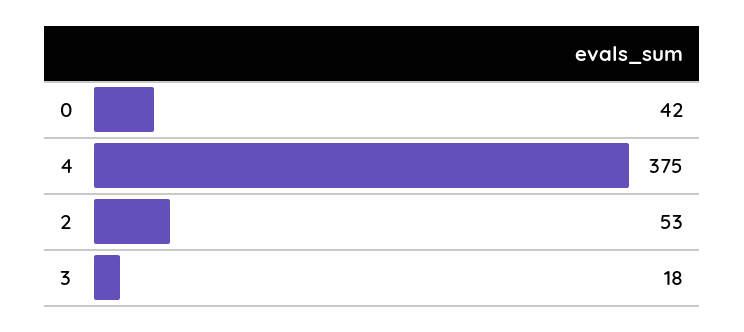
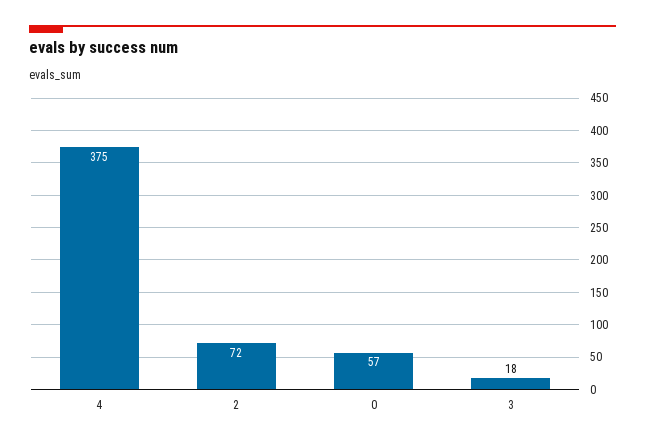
0: 42 -> 57
2: 53 -> 72

